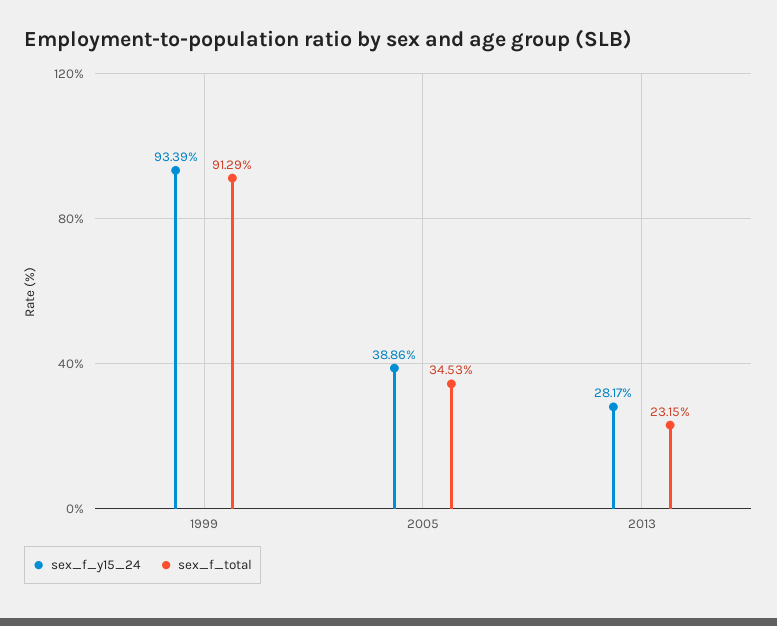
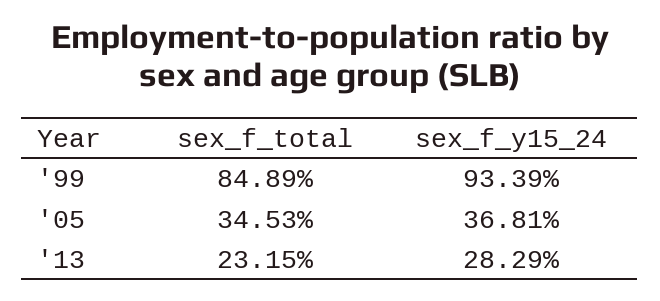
sex_f_total, 1999: 91.29 -> 84.89
sex_f_y15_24, 2005: 38.86 -> 36.81
sex_f_y15_24, 2013: 28.17 -> 28.29

